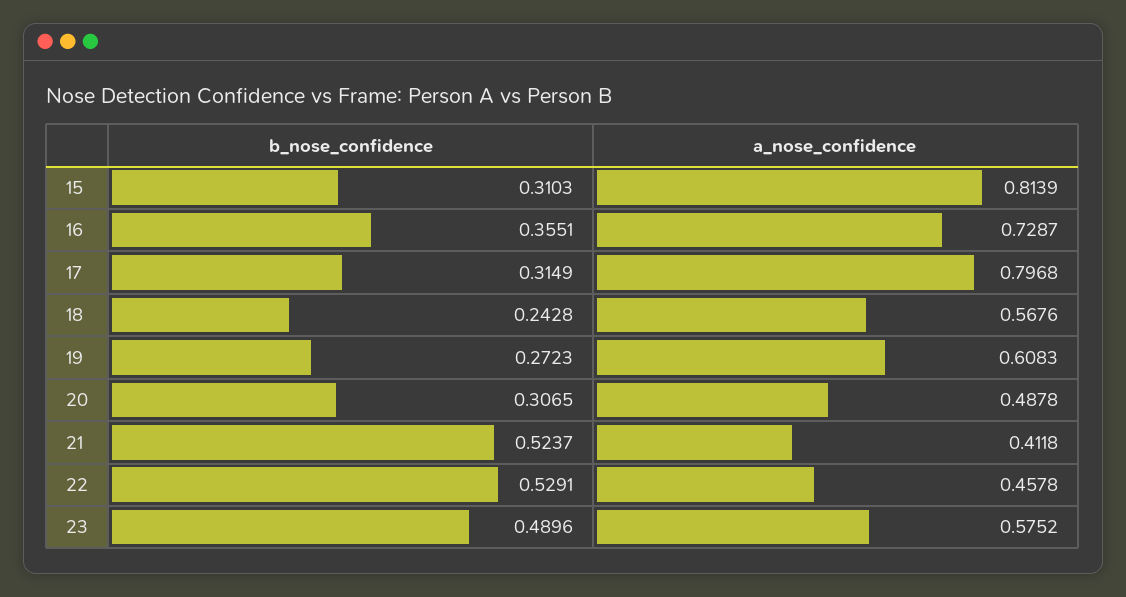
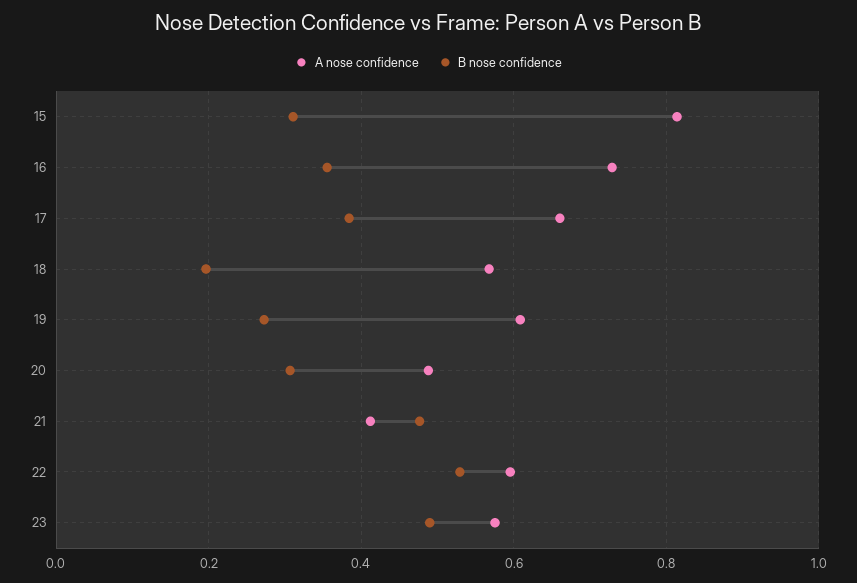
b_nose_confidence, 17: 0.3149 -> 0.38
a_nose_confidence, 17: 0.7968 -> 0.66
b_nose_confidence, 18: 0.2428 -> 0.2
b_nose_confidence, 21: 0.5237 -> 0.48
a_nose_confidence, 22: 0.4578 -> 0.6

